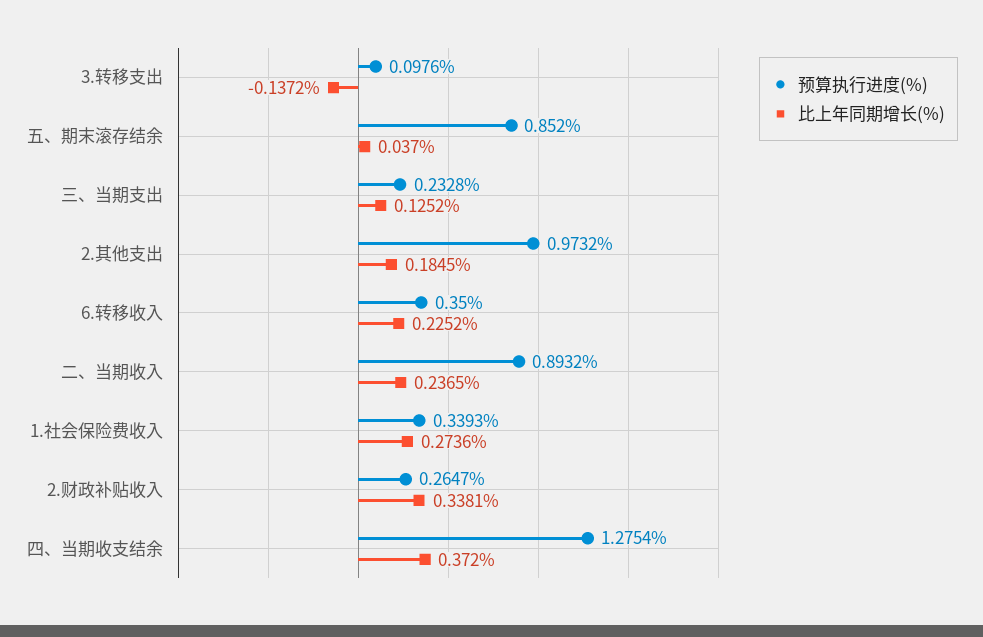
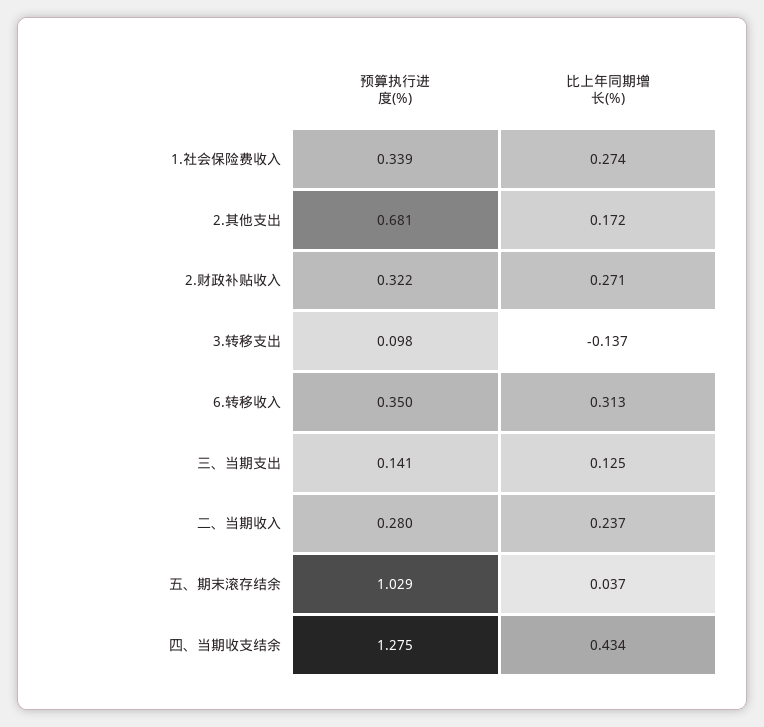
预算执行进度(%), 五、期末滚存结余: 0.852 -> 1.029
预算执行进度(%), 三、当期支出: 0.2328 -> 0.141
预算执行进度(%), 2.其他支出: 0.9732 -> 0.681
比上年同期增长(%), 2.其他支出: 0.1845 -> 0.172
比上年同期增长(%), 6.转移收入: 0.2252 -> 0.313
预算执行进度(%), 二、当期收入: 0.8932 -> 0.28
预算执行进度(%), 2.财政补贴收入: 0.2647 -> 0.322
比上年同期增长(%), 2.财政补贴收入: 0.3381 -> 0.271
比上年同期增长(%), 四、当期收支结余: 0.372 -> 0.434

